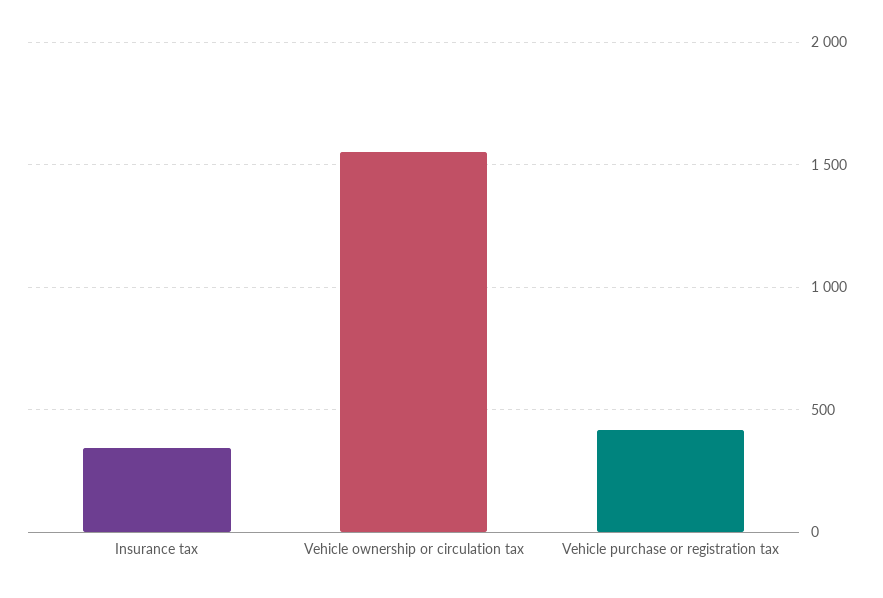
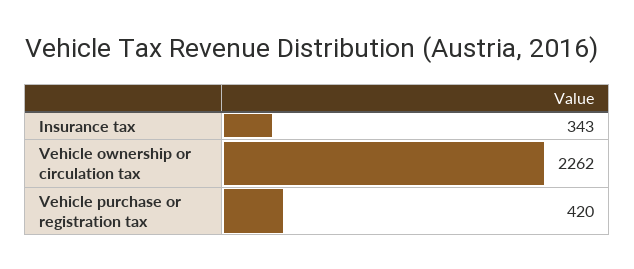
Vehicle ownership or circulation tax: 1550 -> 2262

